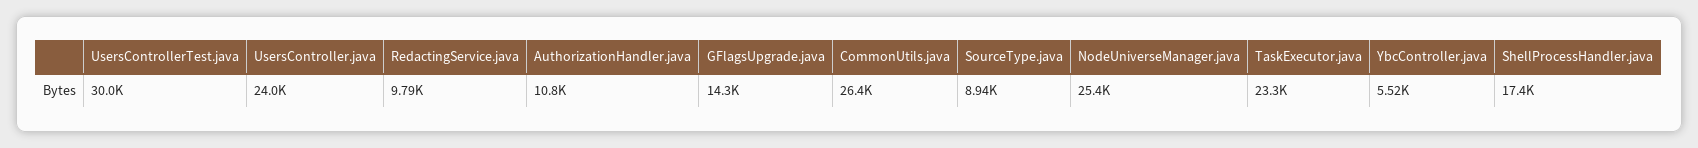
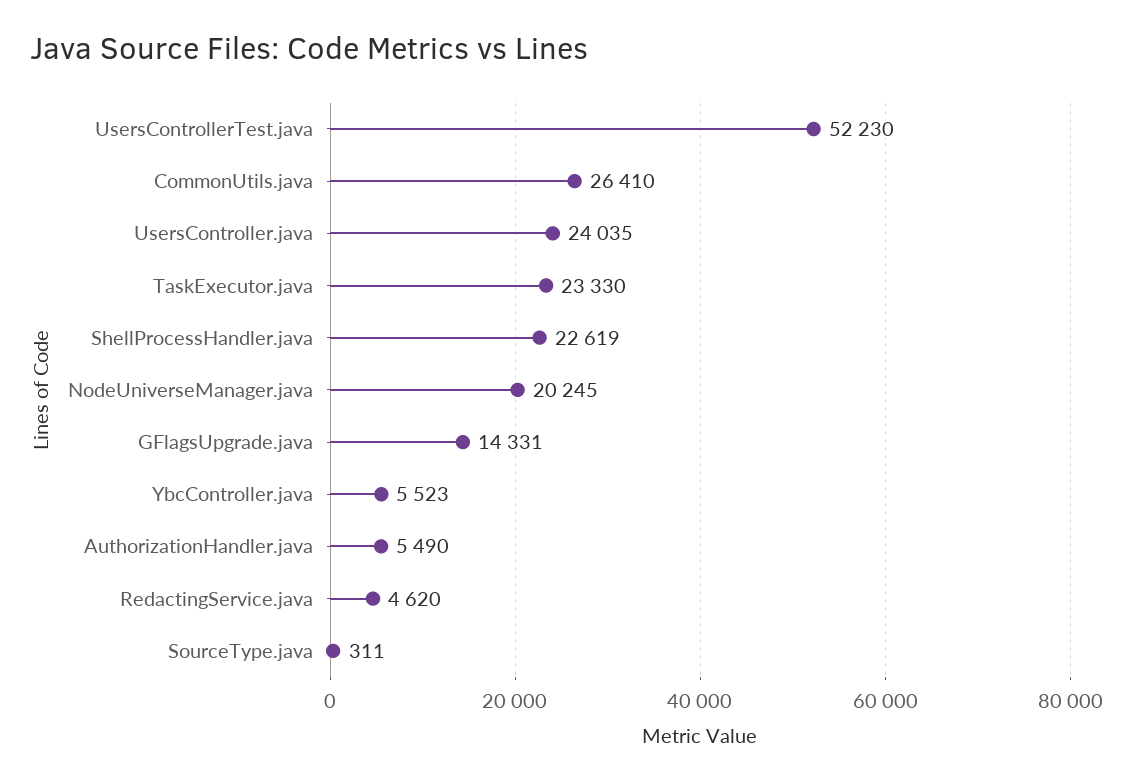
UsersControllerTest.java: 30000 -> 52230
RedactingService.java: 9790 -> 4620
AuthorizationHandler.java: 10800 -> 5490
SourceType.java: 8940 -> 311
NodeUniverseManager.java: 25400 -> 20245
ShellProcessHandler.java: 17400 -> 22619

